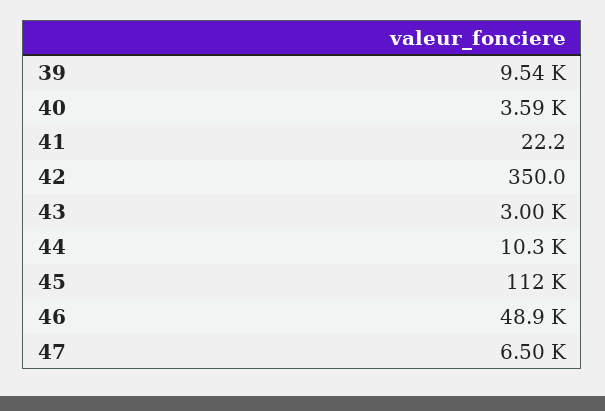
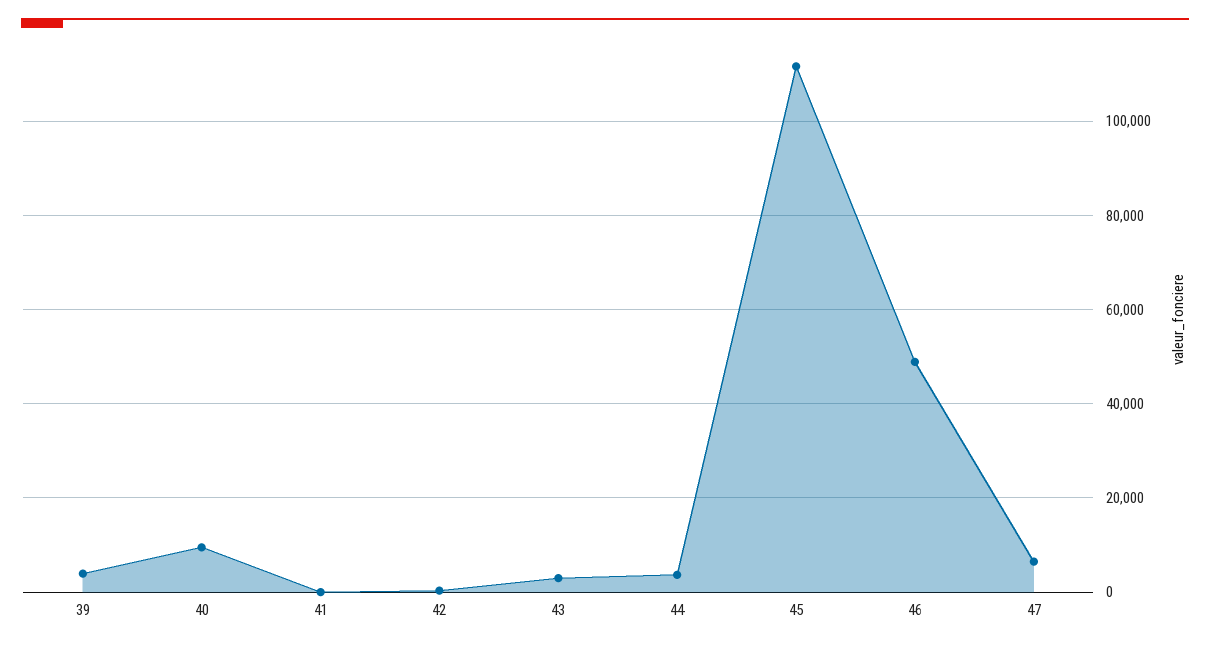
39: 9540 -> 4000
40: 3590 -> 10000
44: 10300 -> 4000

